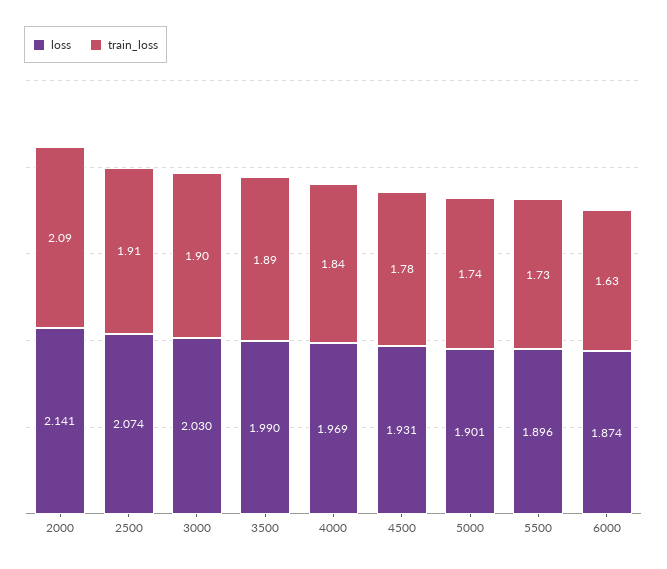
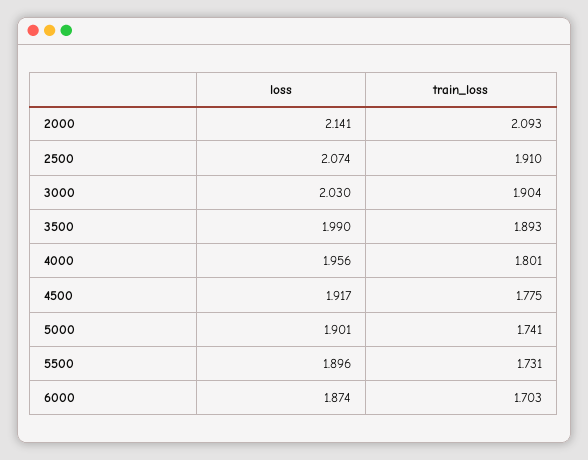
loss, 4000: 1.969 -> 1.956
train_loss, 4000: 1.84 -> 1.801
loss, 4500: 1.931 -> 1.917
train_loss, 6000: 1.63 -> 1.703

